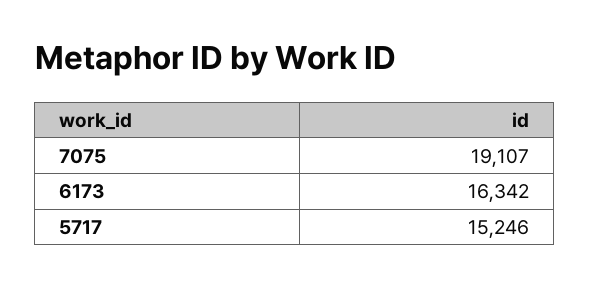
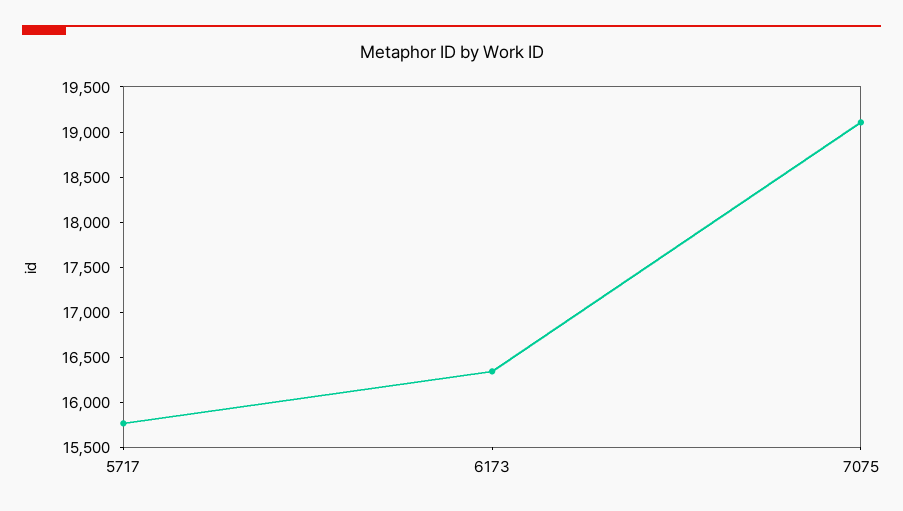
5717: 15246 -> 15800

